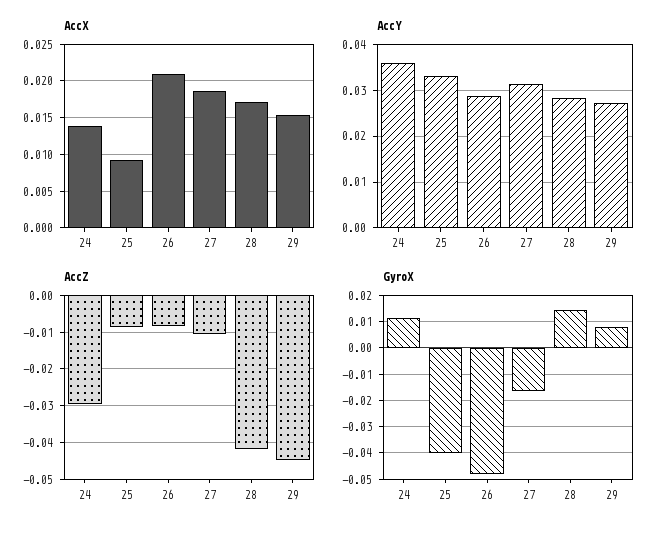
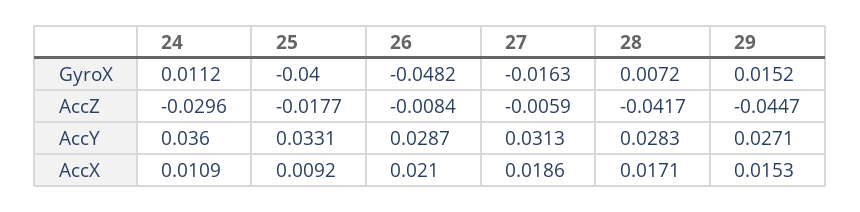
AccX, 24: 0.014 -> 0.0109
AccZ, 25: -0.008 -> -0.0177
AccZ, 27: -0.01 -> -0.0059
GyroX, 28: 0.015 -> 0.0072
GyroX, 29: 0.0075 -> 0.0152

